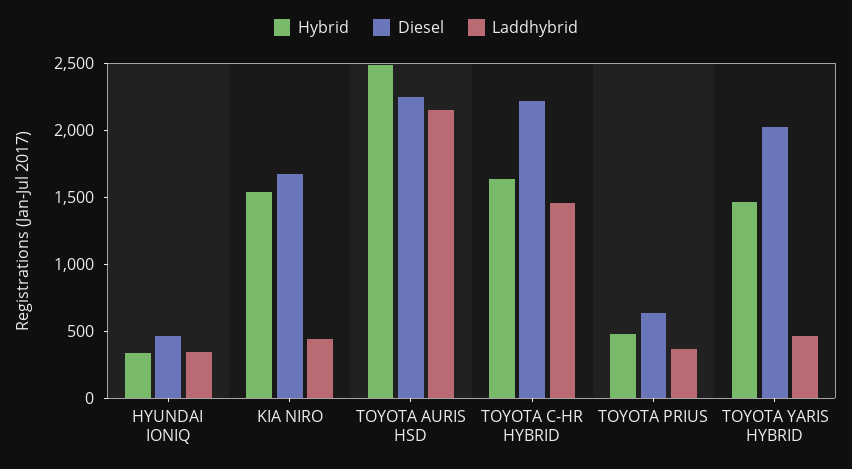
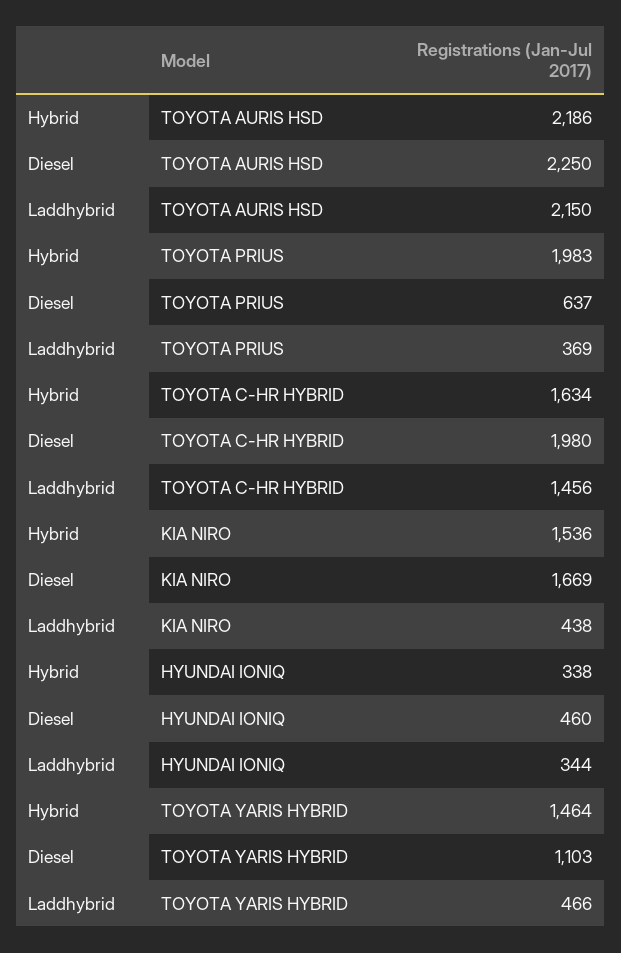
Hybrid, TOYOTA AURIS HSD: 2500 -> 2186
Diesel, TOYOTA C-HR HYBRID: 2200 -> 1980
Hybrid, TOYOTA PRIUS: 500 -> 1983
Diesel, TOYOTA YARIS HYBRID: 2000 -> 1103

